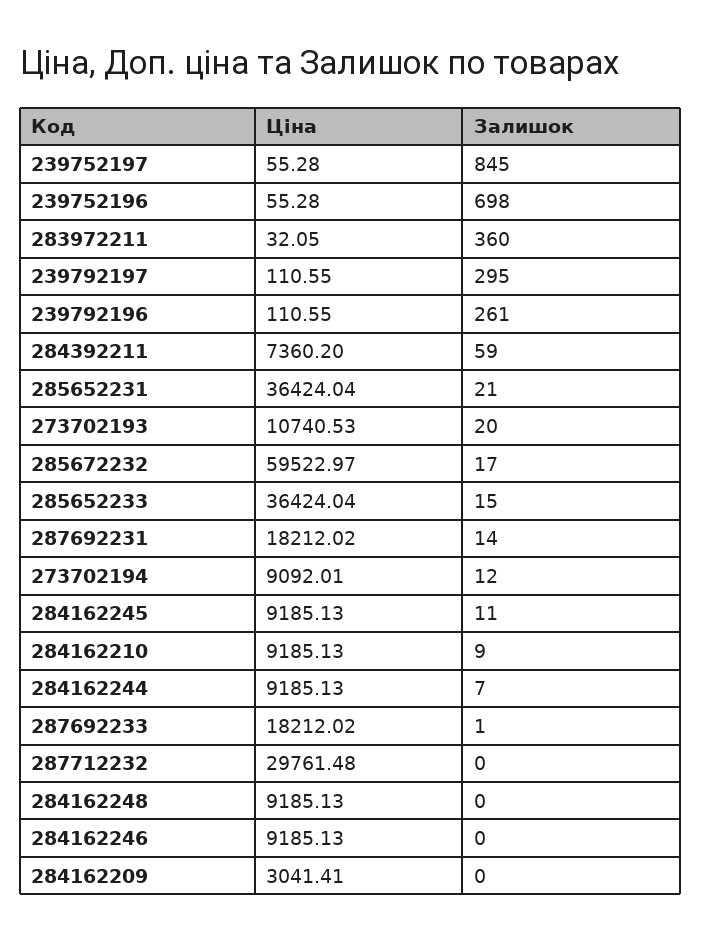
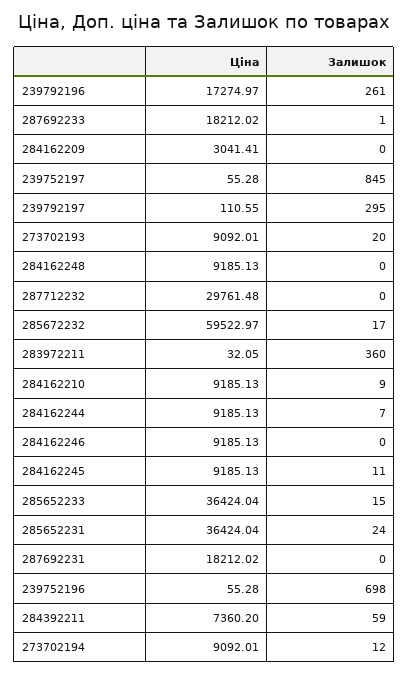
Ціна, 239792196: 110.55 -> 17274.97
Залишок, 285652231: 21 -> 24
Ціна, 273702193: 10740.53 -> 9092.01
Залишок, 287692231: 14 -> 0

